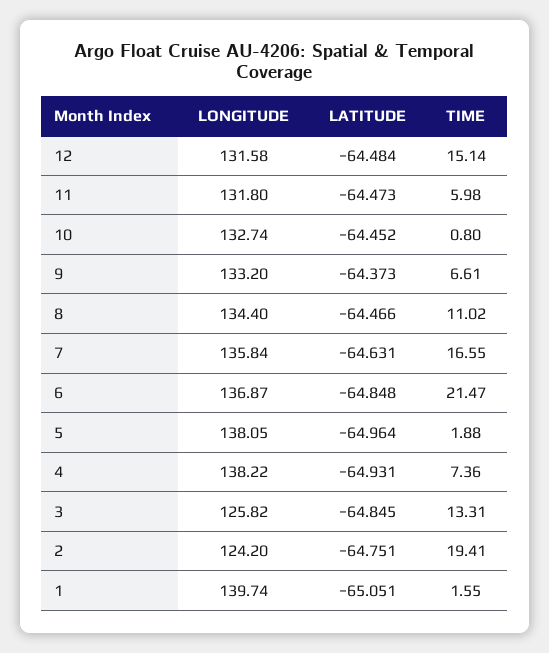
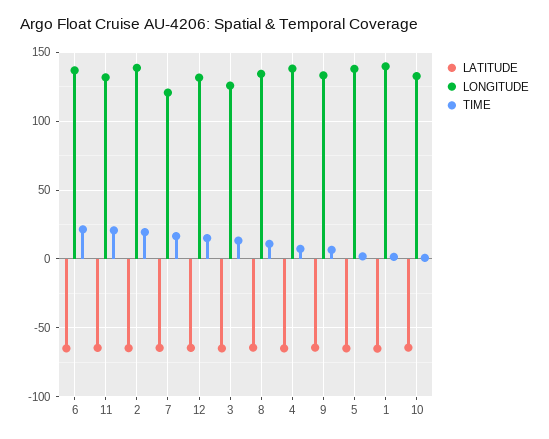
TIME, 11: 5.98 -> 20
LONGITUDE, 7: 135.84 -> 120
LONGITUDE, 2: 124.2 -> 140

